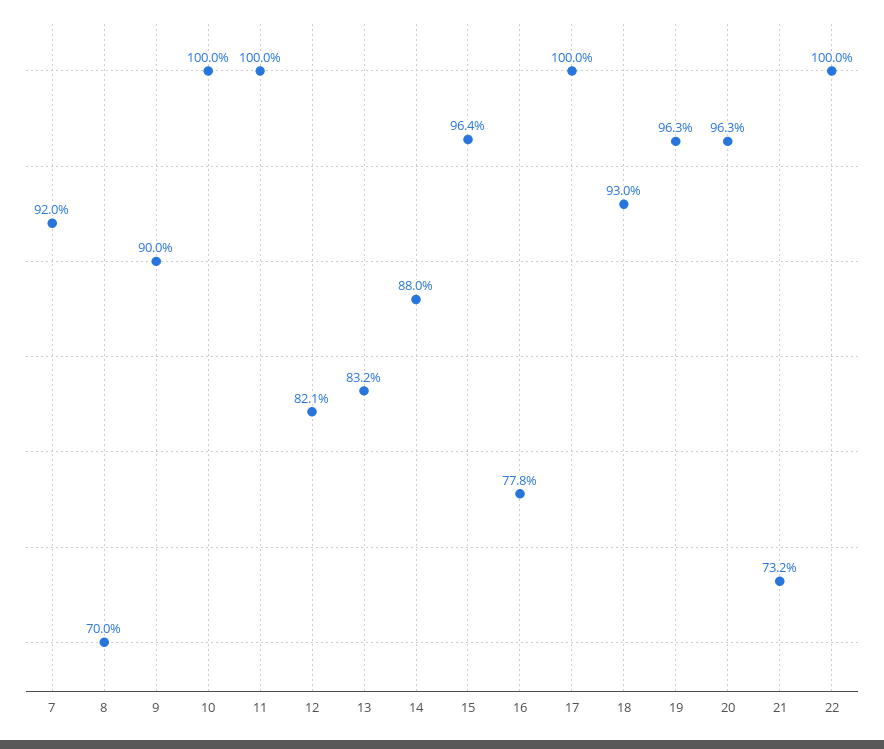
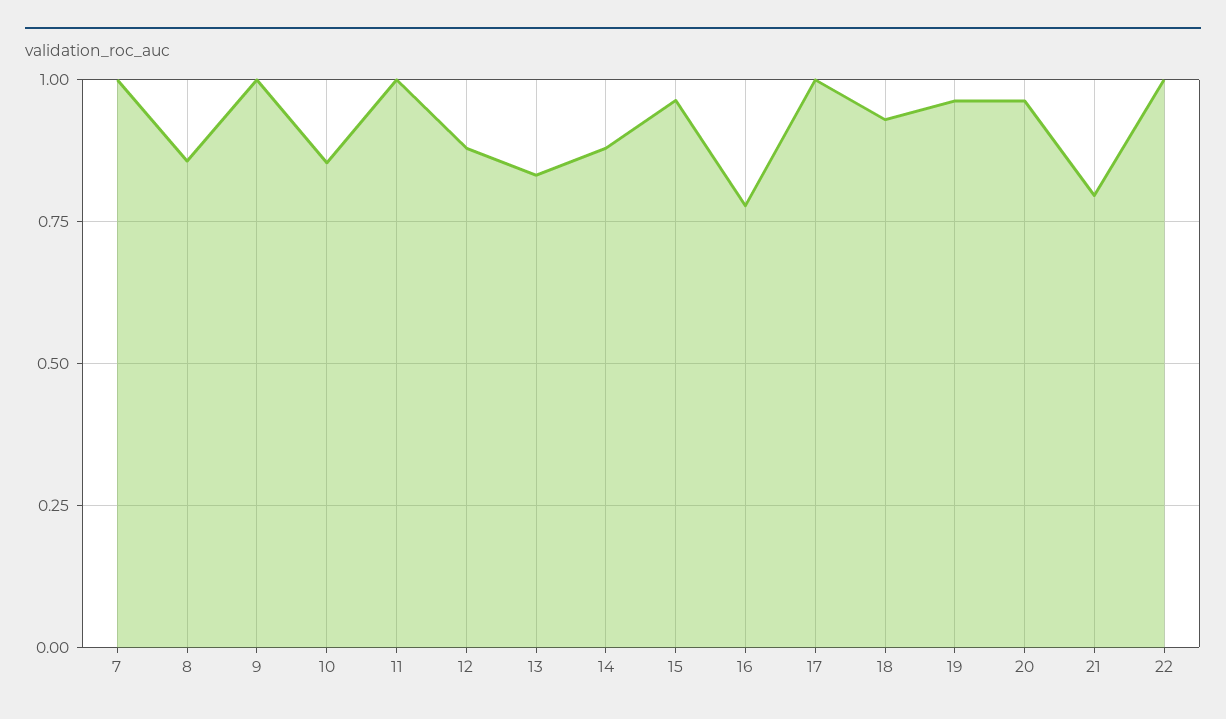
7: 0.92 -> 1
8: 0.7 -> 0.85
9: 0.9 -> 1
10: 1 -> 0.85
12: 0.821 -> 0.875
21: 0.732 -> 0.8

